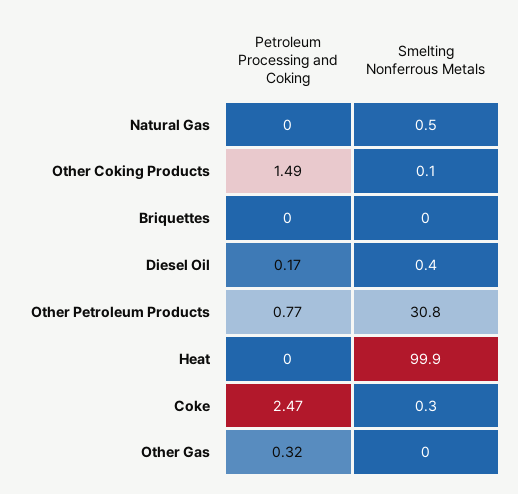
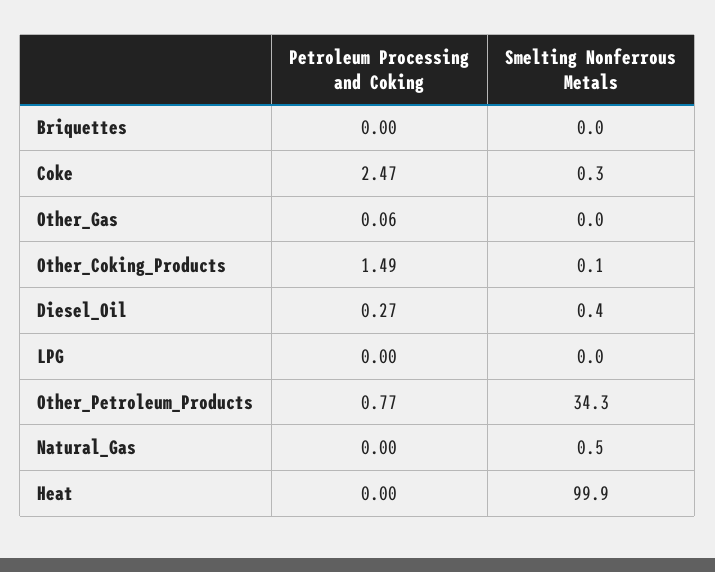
Petroleum Processing and Coking, Diesel Oil: 0.17 -> 0.27
Smelting Nonferrous Metals, Other Petroleum Products: 30.8 -> 34.3
Petroleum Processing and Coking, Other Gas: 0.32 -> 0.06
Petroleum Processing and Coking, LPG: none -> 0
Smelting Nonferrous Metals, LPG: none -> 0

